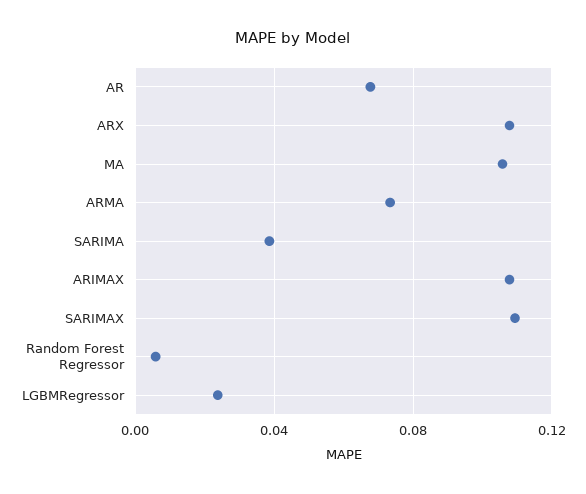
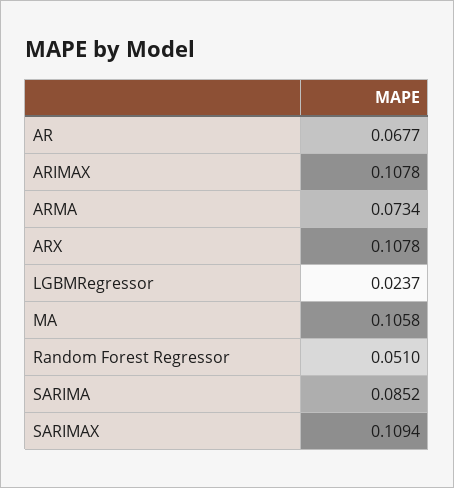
SARIMA: 0.04 -> 0.0852
Random Forest Regressor: 0.005 -> 0.051

